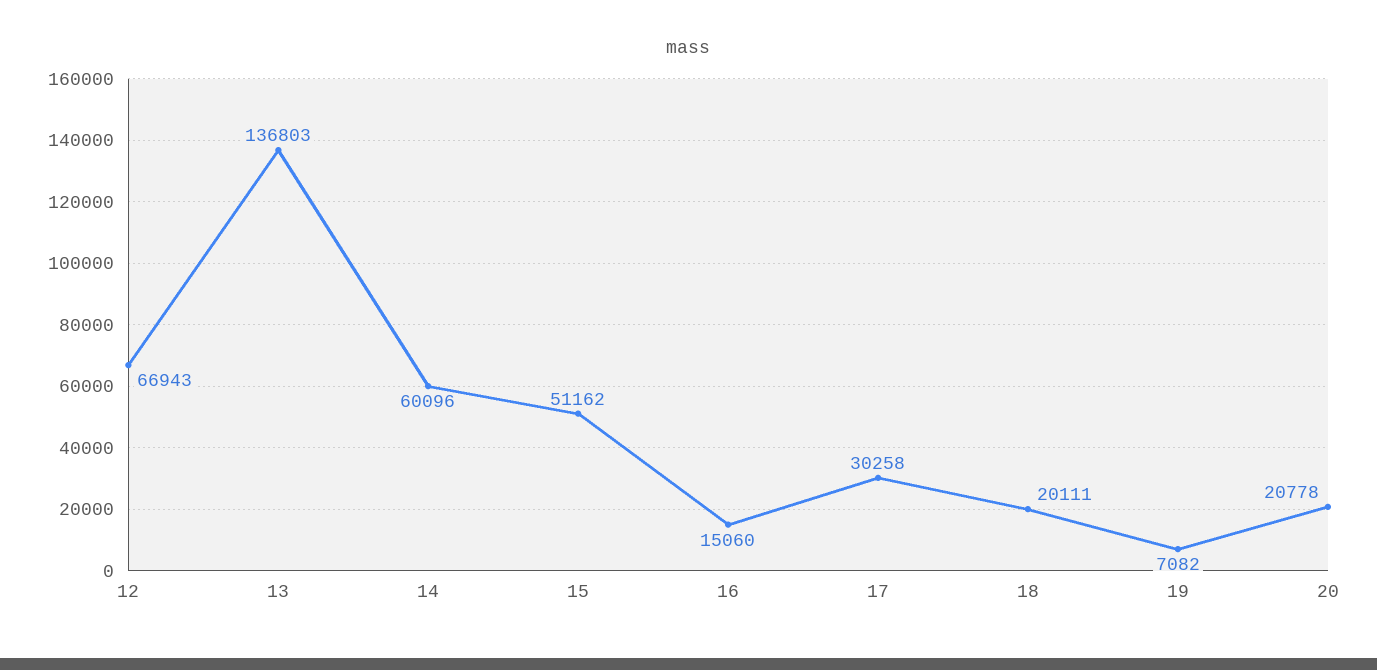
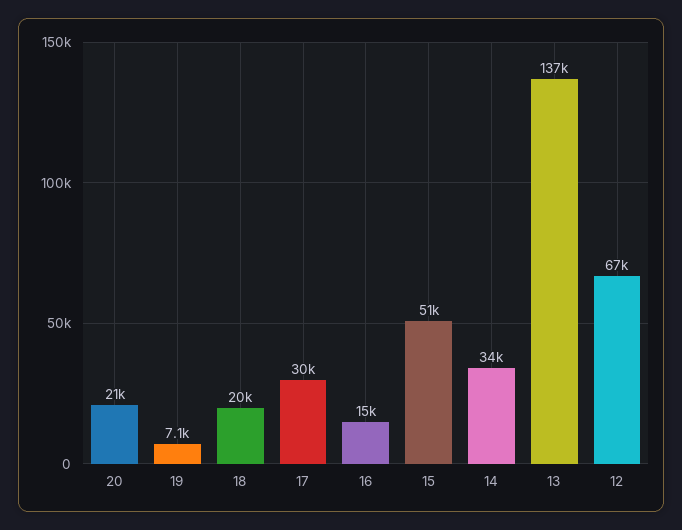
14: 60096 -> 34000

